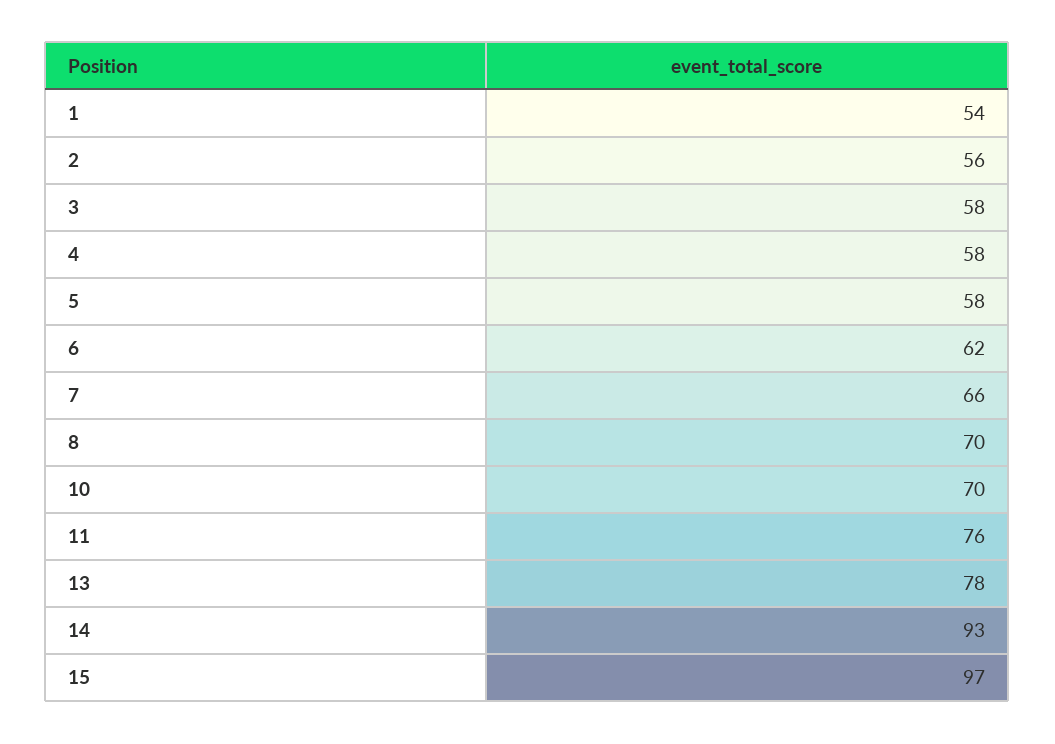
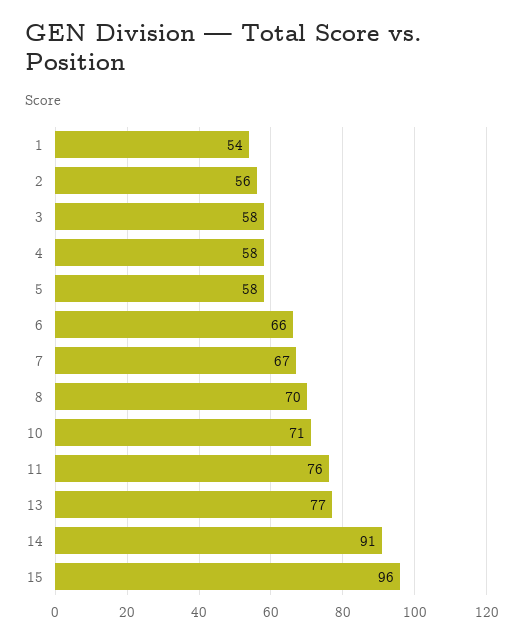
6: 62 -> 66
7: 66 -> 67
10: 70 -> 71
13: 78 -> 77
14: 93 -> 91
15: 97 -> 96

